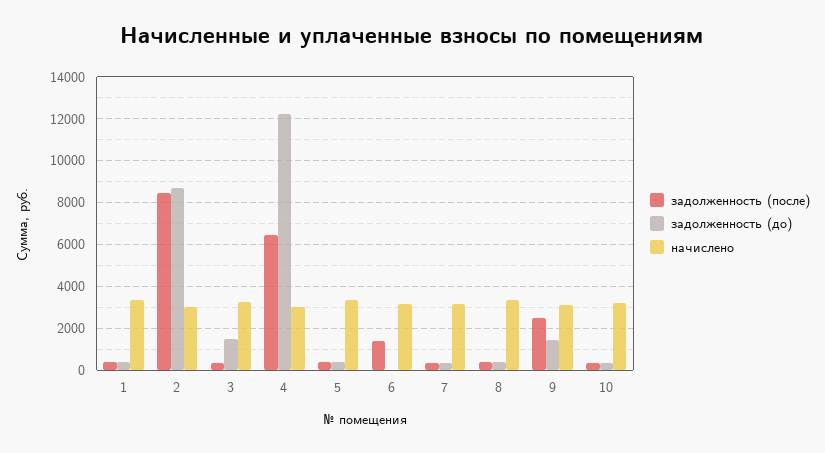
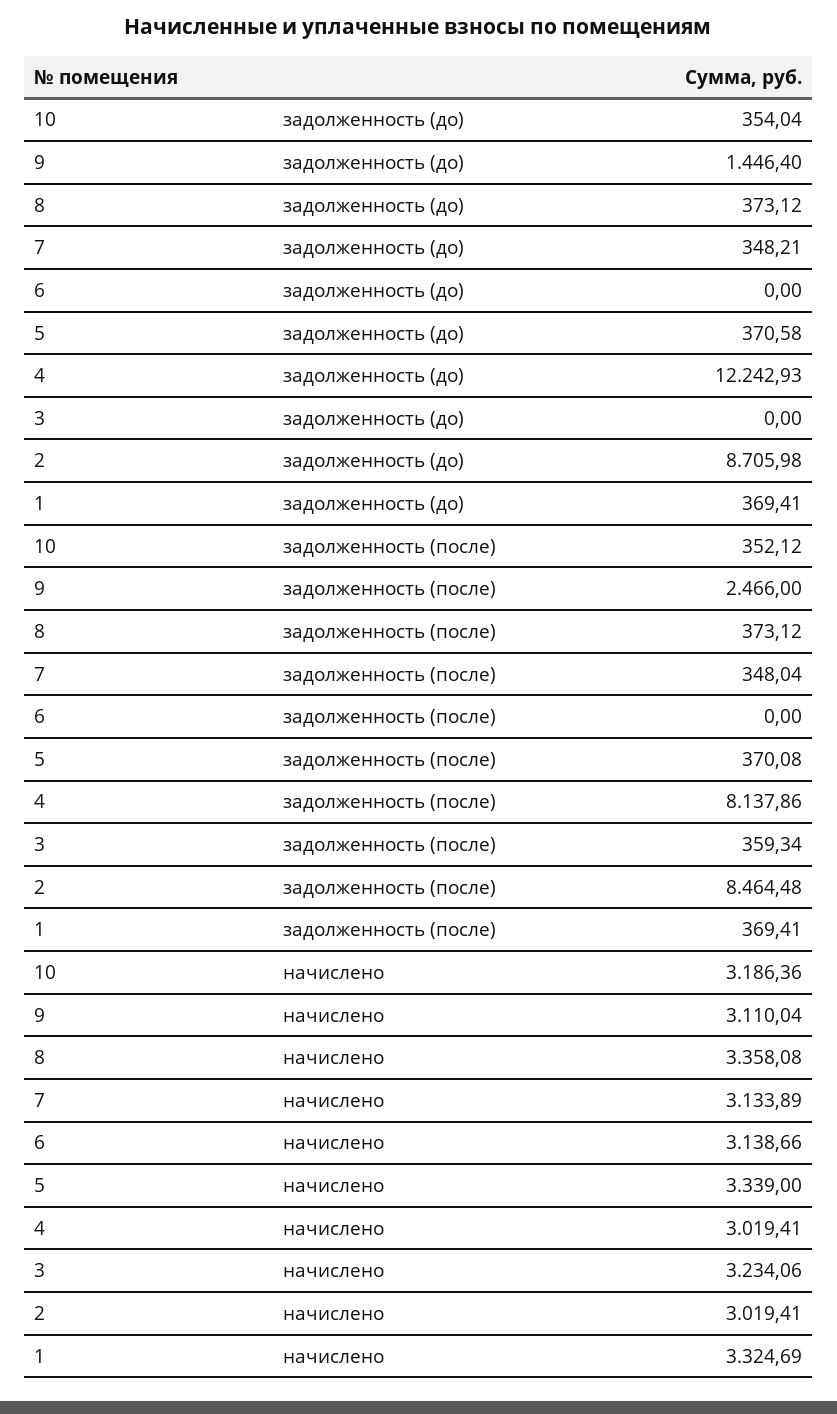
задолженность (до), 3: 1500 -> 0
задолженность (после), 4: 6500 -> 8137.86
задолженность (после), 6: 1500 -> 0

